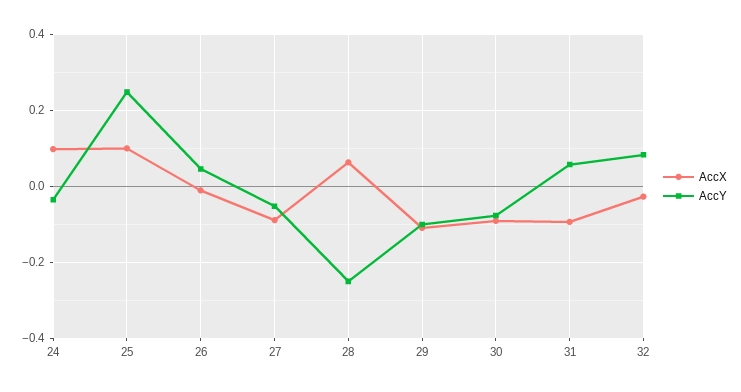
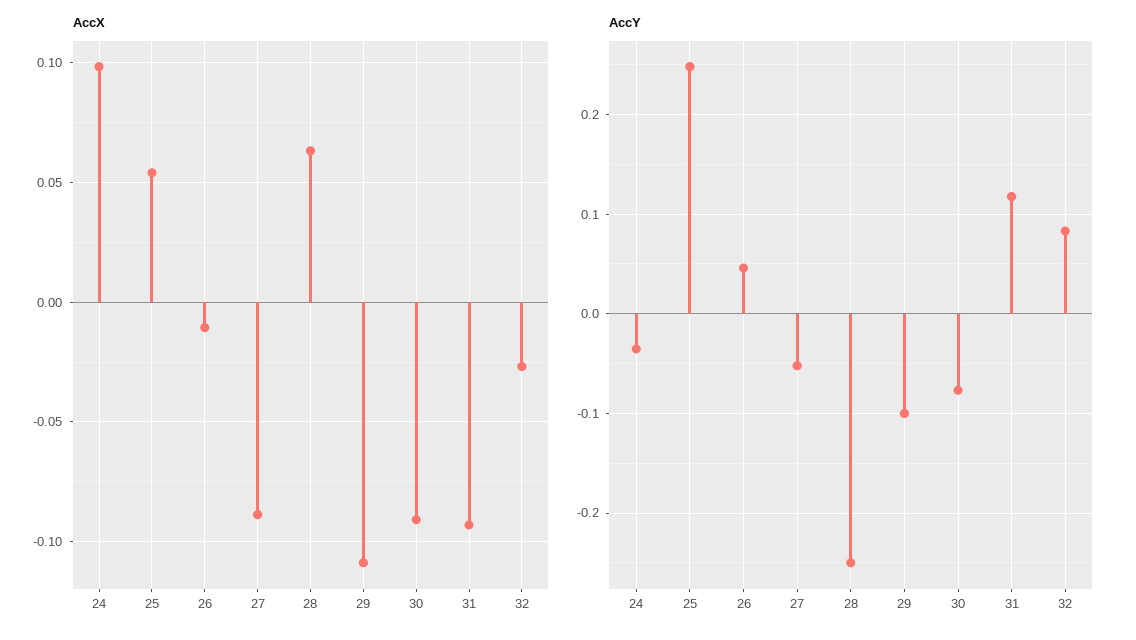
AccX, 25: 0.1 -> 0.055
AccY, 31: 0.06 -> 0.12

